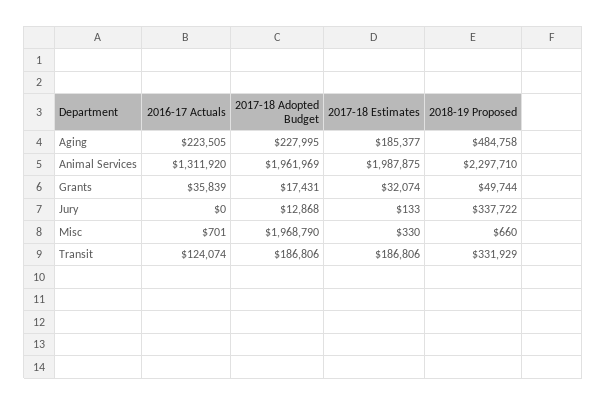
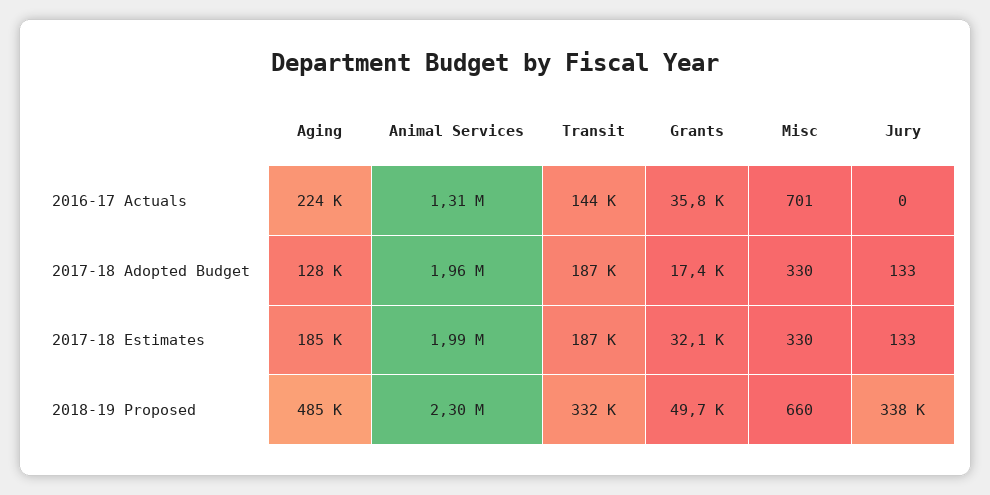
2017-18 Adopted Budget, Aging: 227995 -> 128000
2017-18 Adopted Budget, Jury: 12868 -> 133
2017-18 Adopted Budget, Misc: 1968790 -> 330
2016-17 Actuals, Transit: 124074 -> 144000

